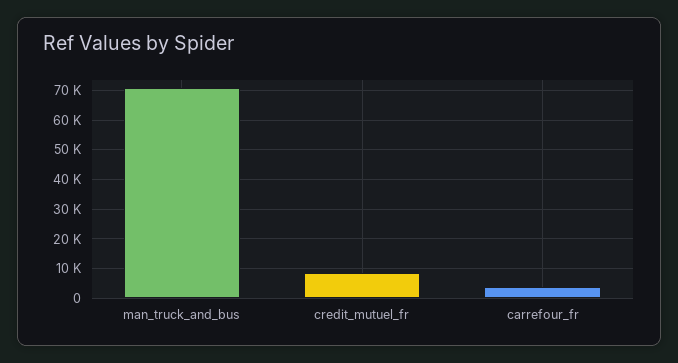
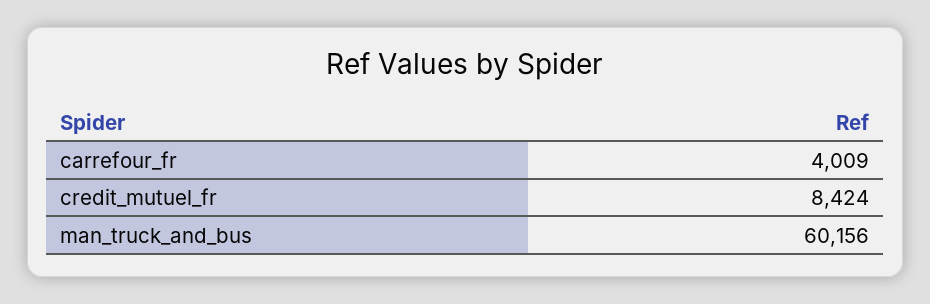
man_truck_and_bus: 70000 -> 60156

